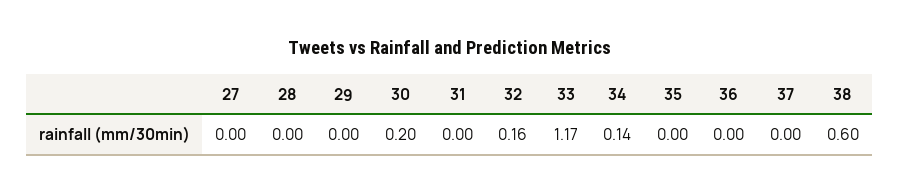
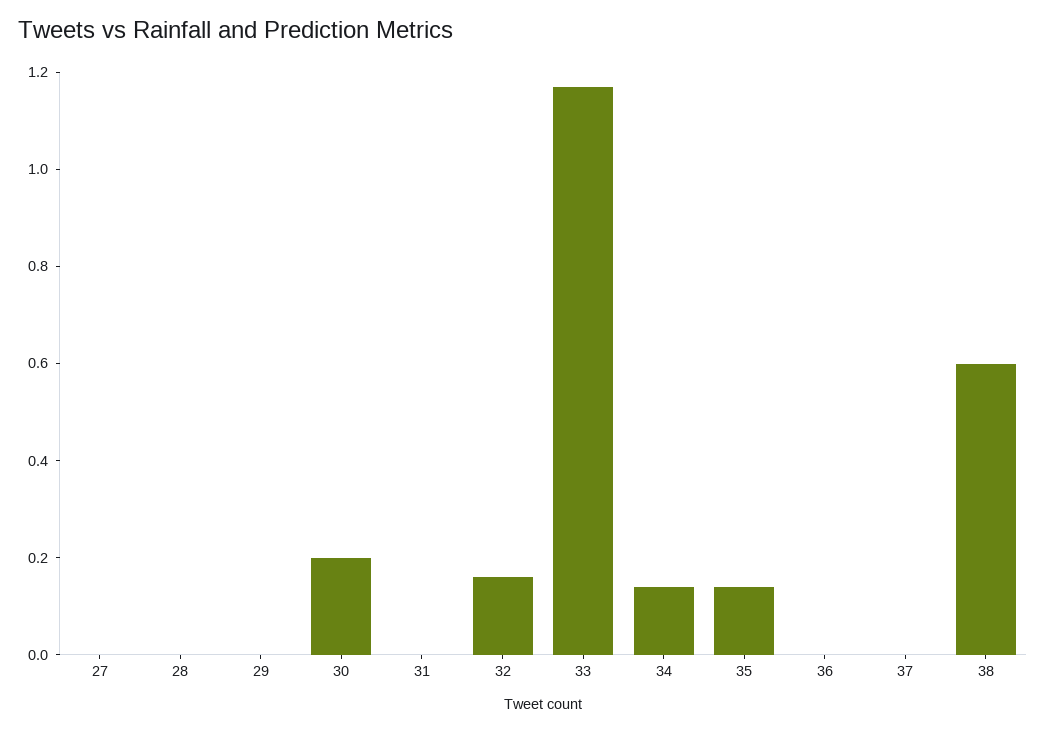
35: 0 -> 0.15

